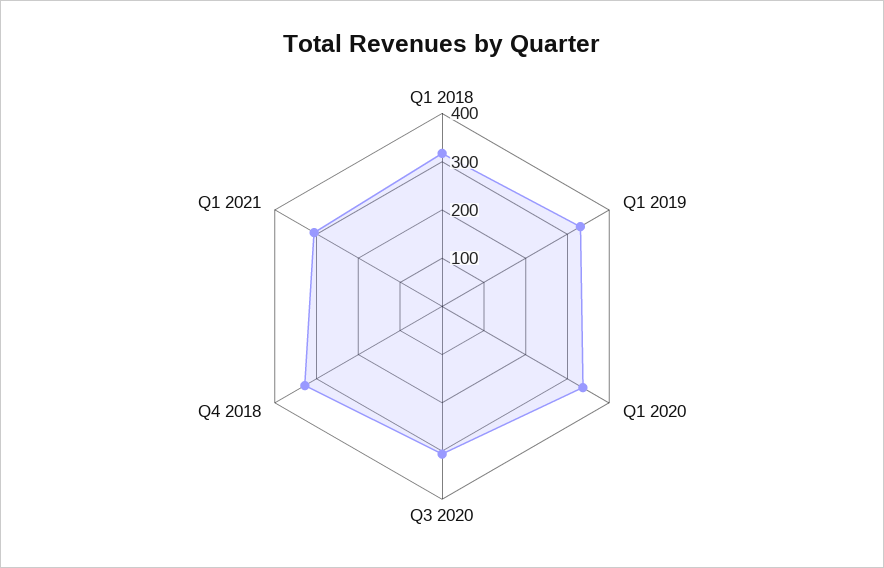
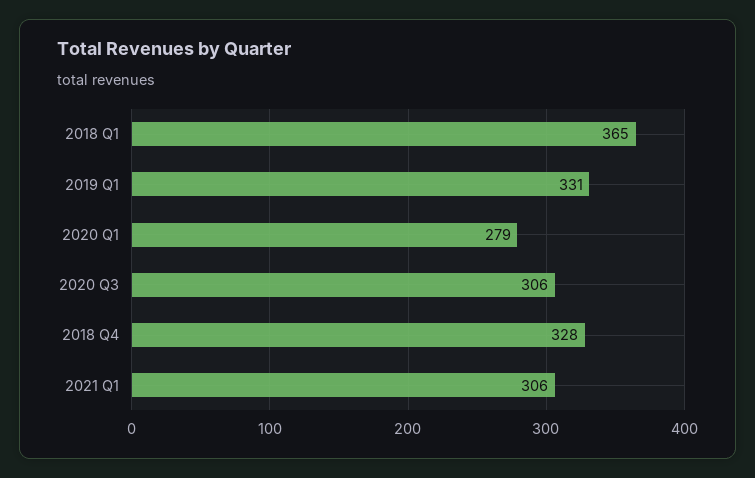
Q1 2018: 320 -> 365
Q1 2020: 340 -> 279

